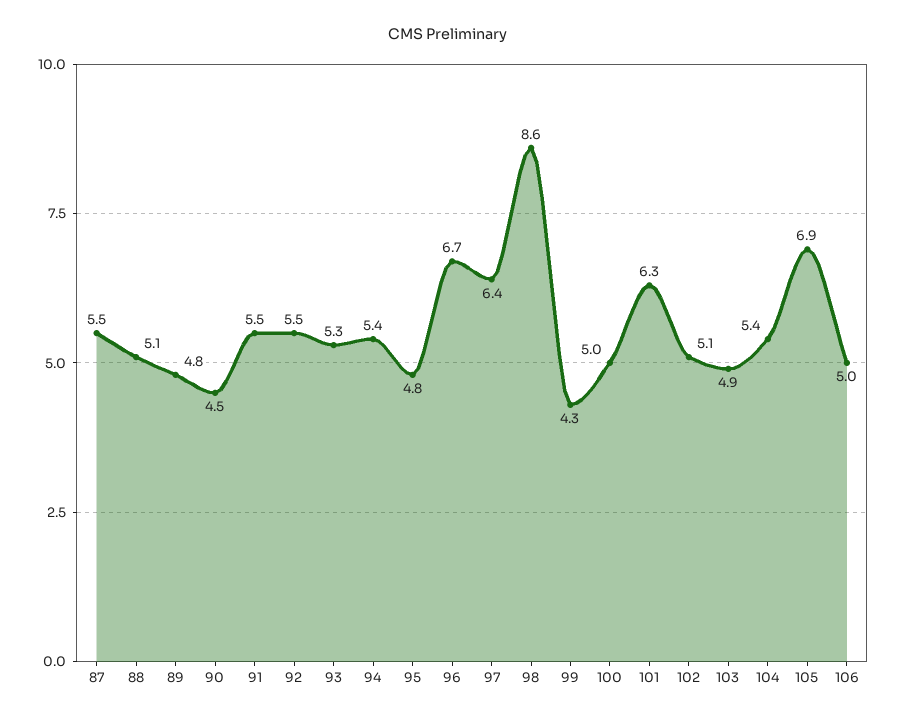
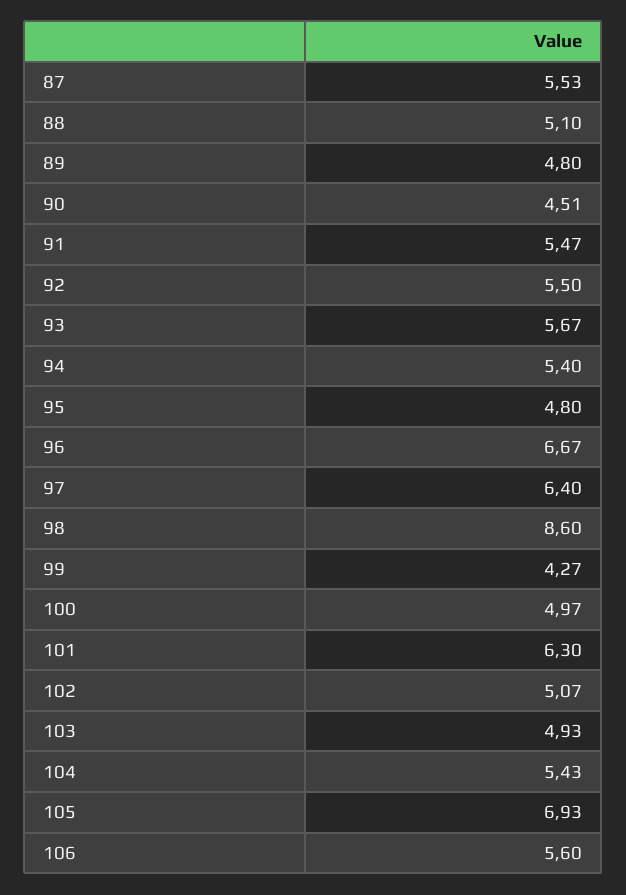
93: 5.3 -> 5.67
106: 5 -> 5.6

